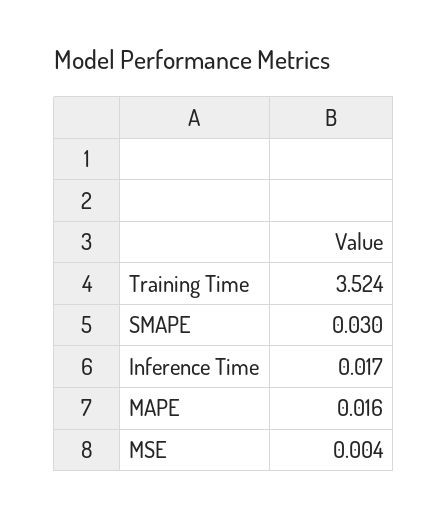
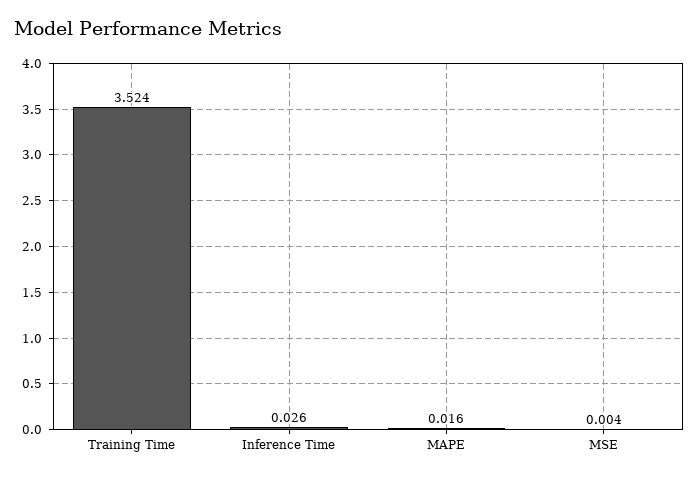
SMAPE: 0.03 -> none
Inference Time: 0.017 -> 0.026

